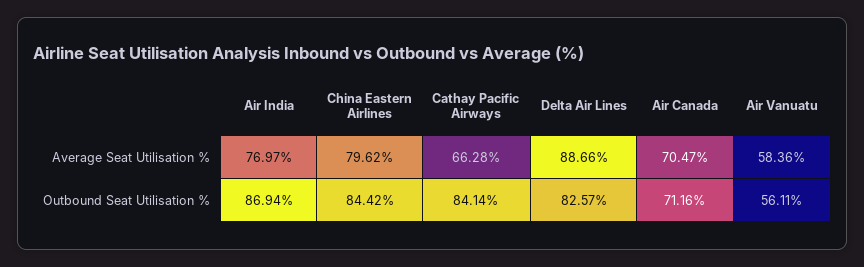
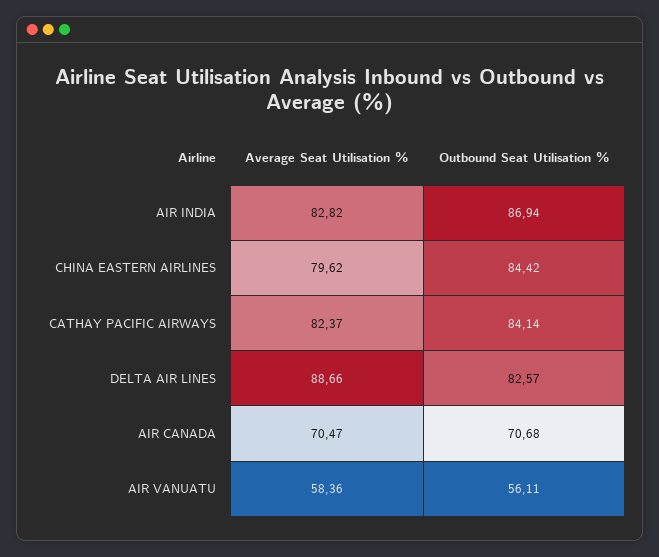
Air India, Average Seat Utilisation %: 76.97 -> 82.82
Cathay Pacific Airways, Average Seat Utilisation %: 66.28 -> 82.37
Air Canada, Outbound Seat Utilisation %: 71.16 -> 70.68

